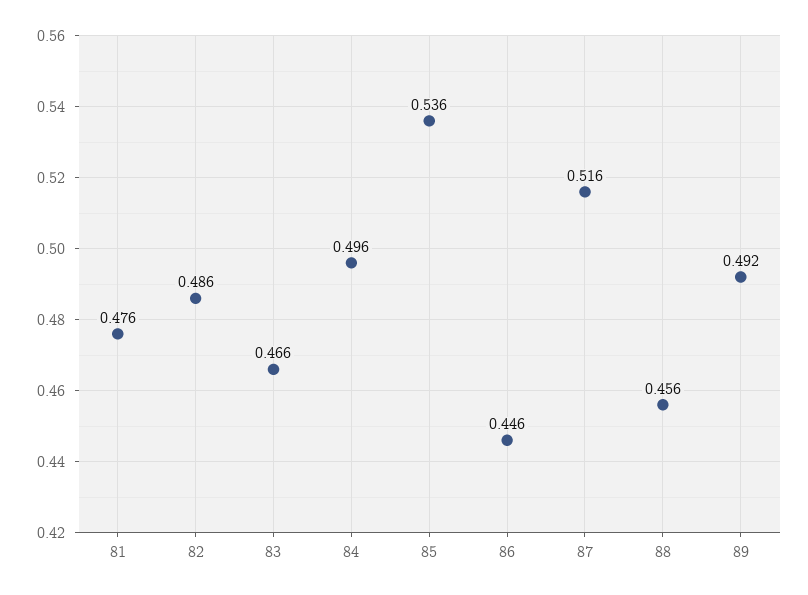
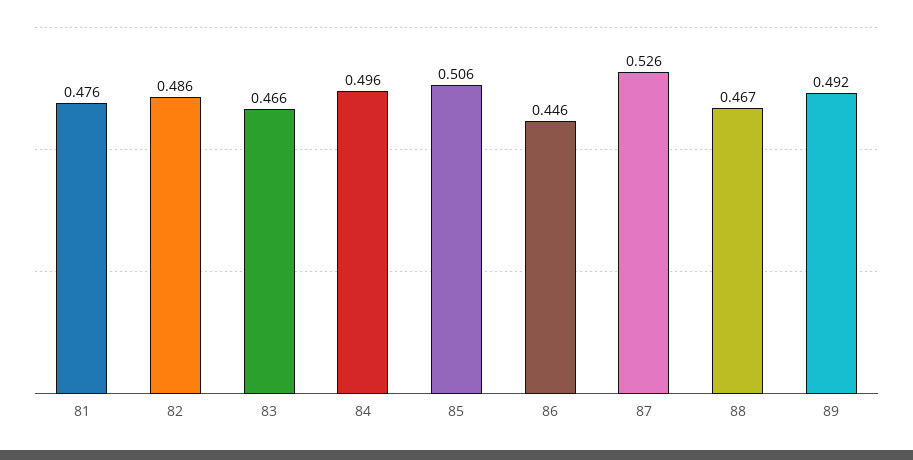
85: 0.536 -> 0.506
87: 0.516 -> 0.526
88: 0.456 -> 0.467

